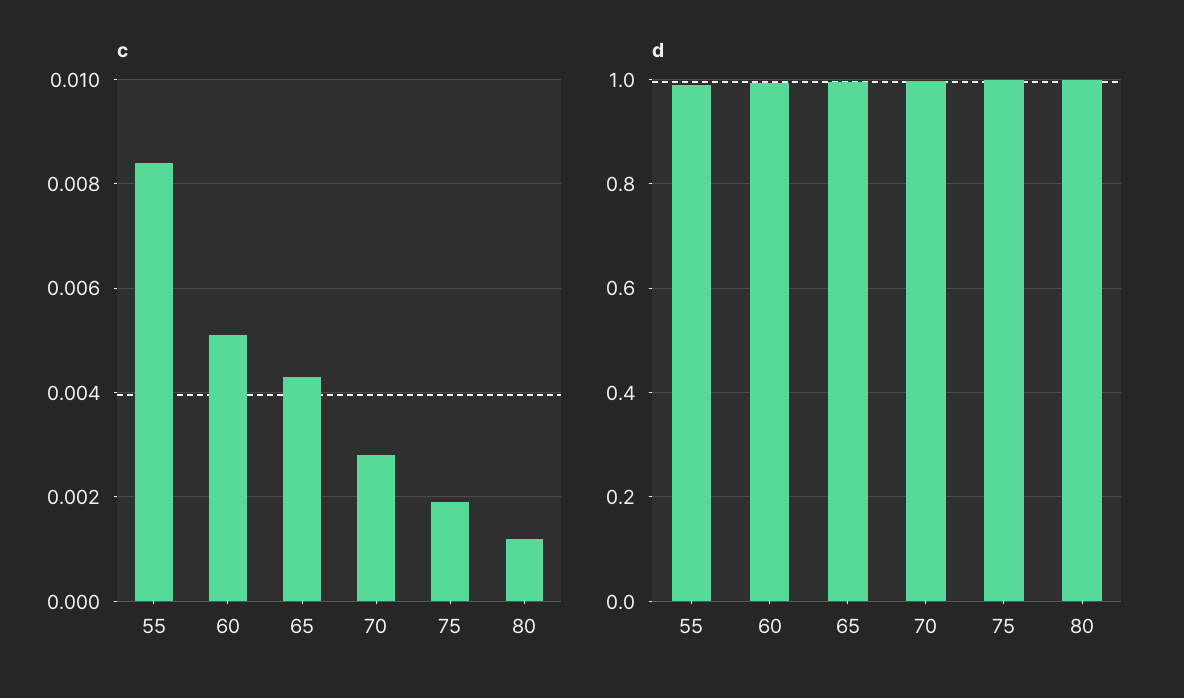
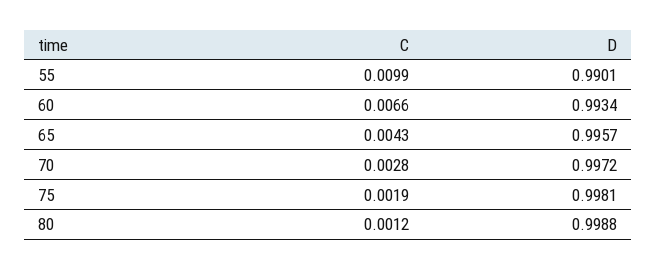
c, 55: 0.0085 -> 0.0099
c, 60: 0.005 -> 0.0066

